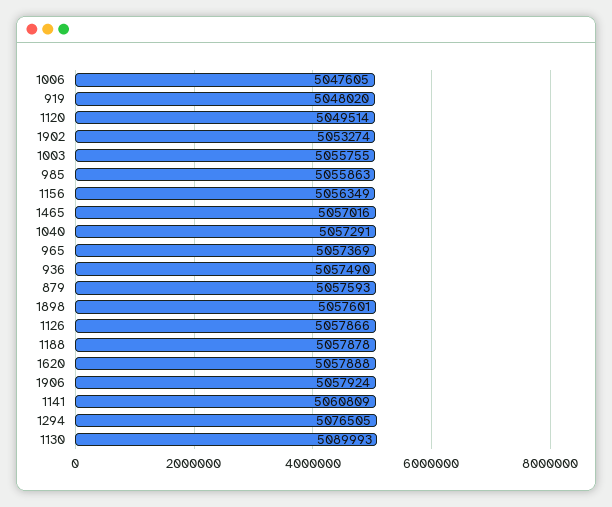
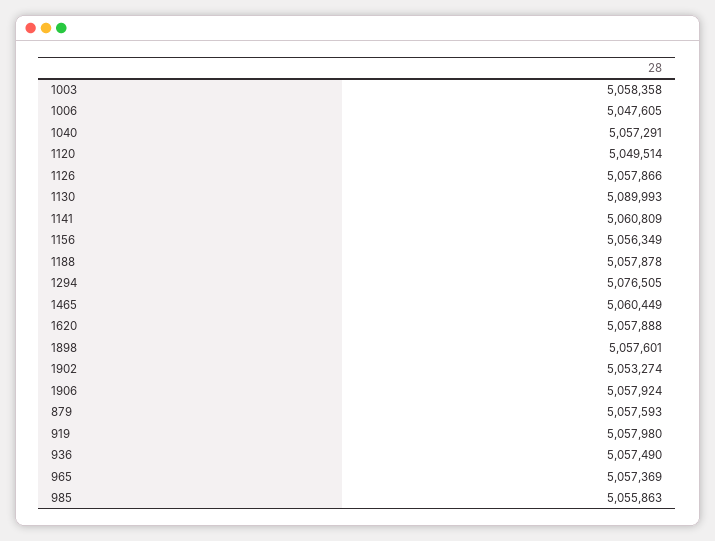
919: 5048020 -> 5057980
1003: 5055755 -> 5058358
1465: 5057016 -> 5060449

